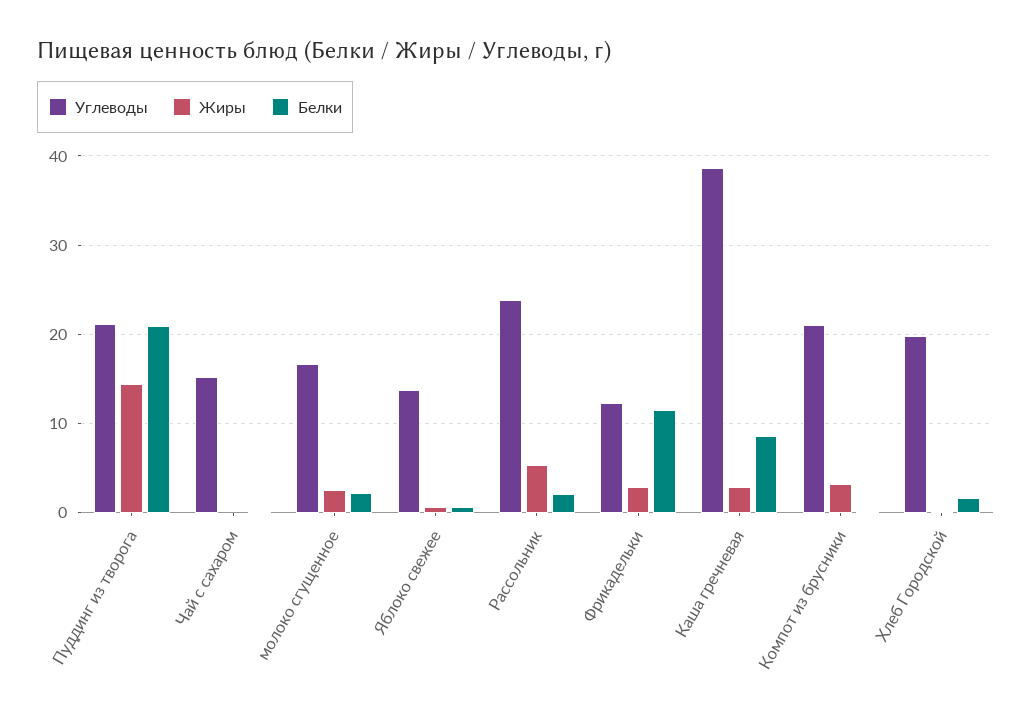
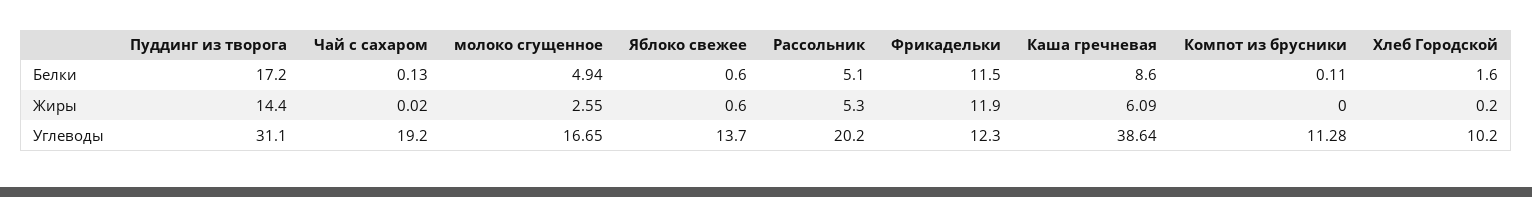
Углеводы, Пуддинг из творога: 21 -> 31.1
Белки, Пуддинг из творога: 21 -> 17.2
Углеводы, Чай с сахаром: 15 -> 19.2
Белки, молоко сгущенное: 2 -> 4.94
Углеводы, Рассольник: 24 -> 20.2
Белки, Рассольник: 2 -> 5.1
Жиры, Фрикадельки: 3 -> 11.9
Жиры, Каша гречневая: 3 -> 6.09
Углеводы, Компот из брусники: 21 -> 11.28
Жиры, Компот из брусники: 3 -> 0
Углеводы, Хлеб Городской: 20 -> 10.2

